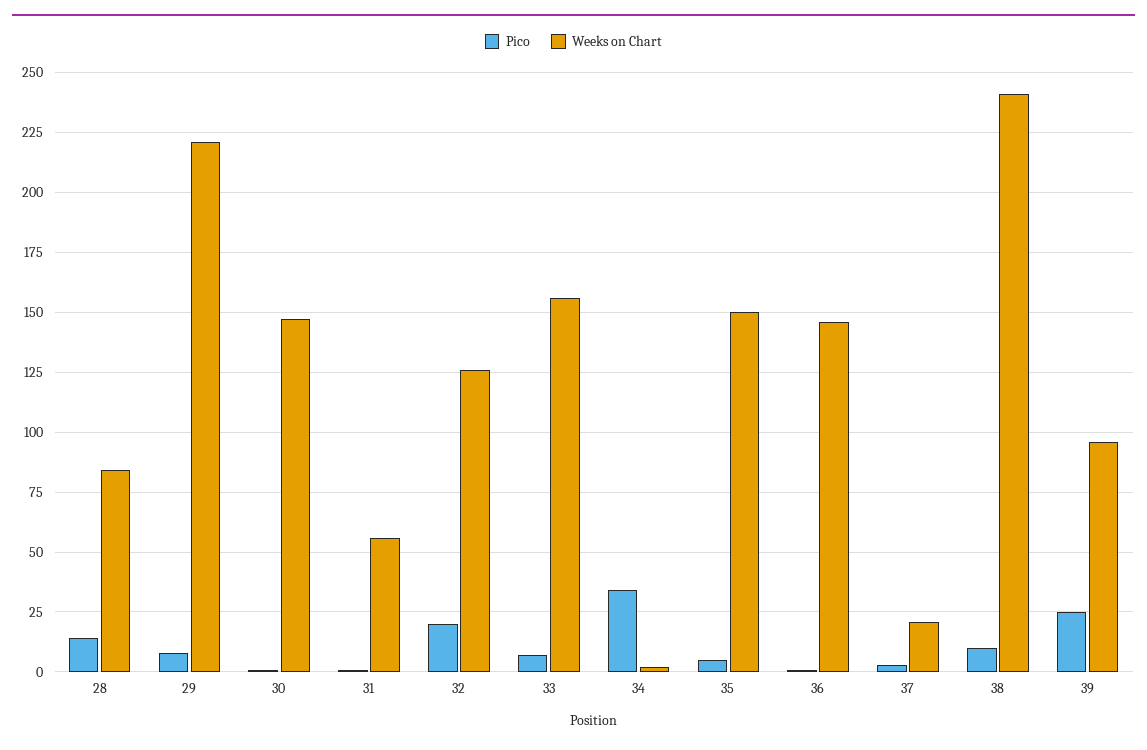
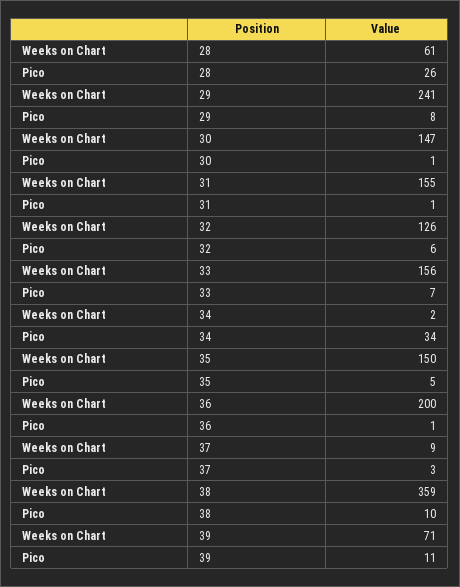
Pico, 28: 15 -> 26
Weeks on Chart, 28: 85 -> 61
Weeks on Chart, 29: 220 -> 241
Weeks on Chart, 31: 55 -> 155
Pico, 32: 20 -> 6
Weeks on Chart, 36: 145 -> 200
Weeks on Chart, 37: 20 -> 9
Weeks on Chart, 38: 240 -> 359
Pico, 39: 25 -> 11
Weeks on Chart, 39: 95 -> 71

